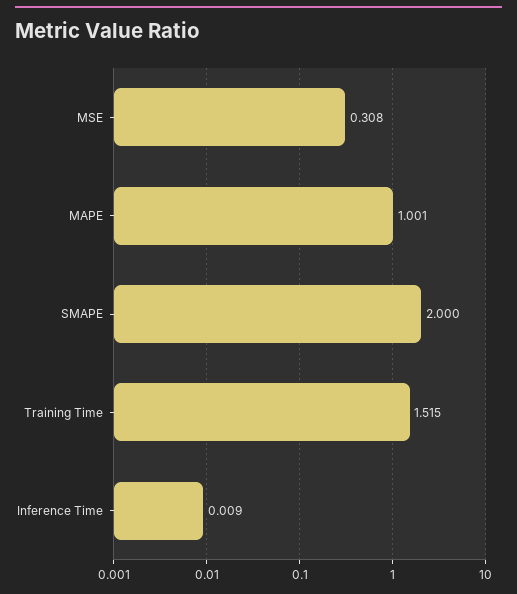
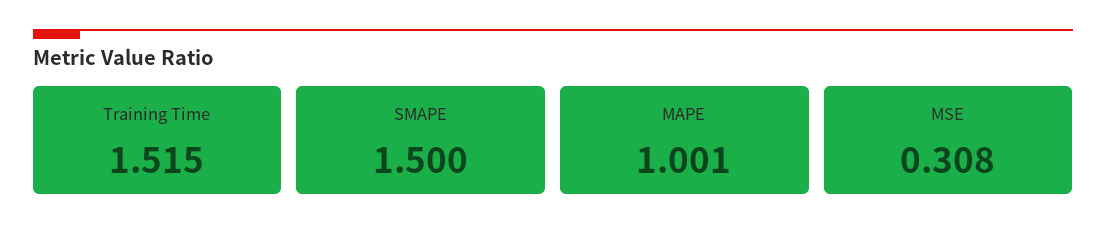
SMAPE: 2 -> 1.5
Inference Time: 0.009 -> none

